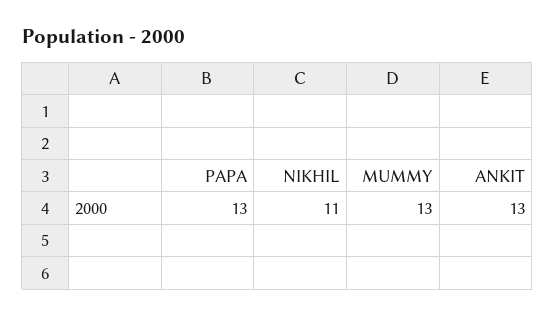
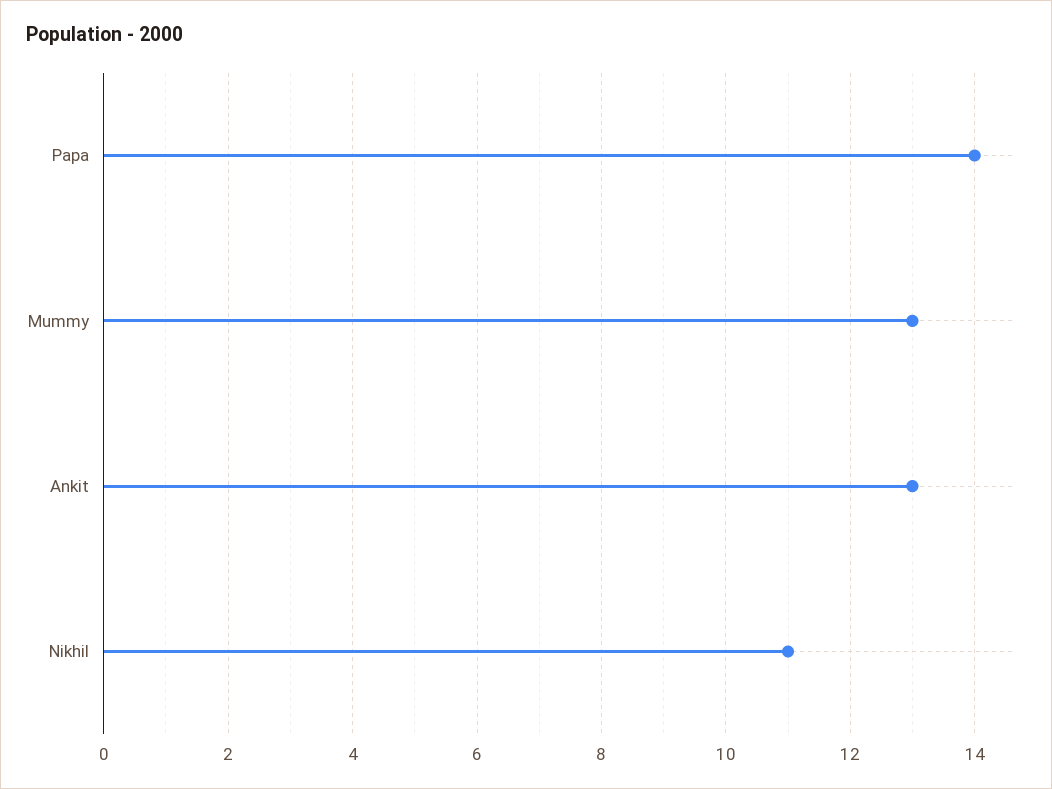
PAPA: 13 -> 14

